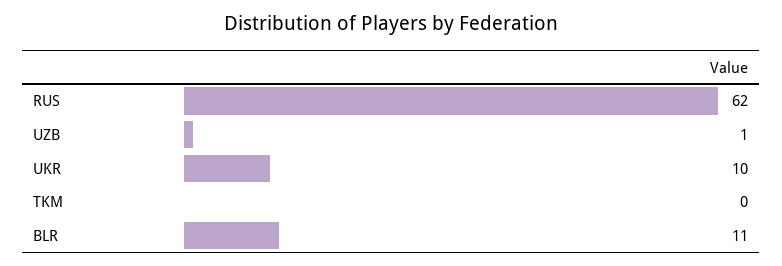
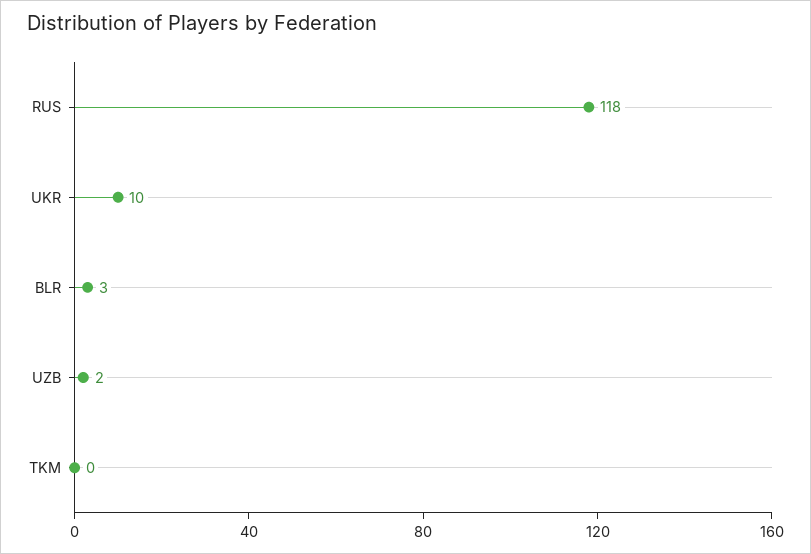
RUS: 62 -> 118
UZB: 1 -> 2
BLR: 11 -> 3

